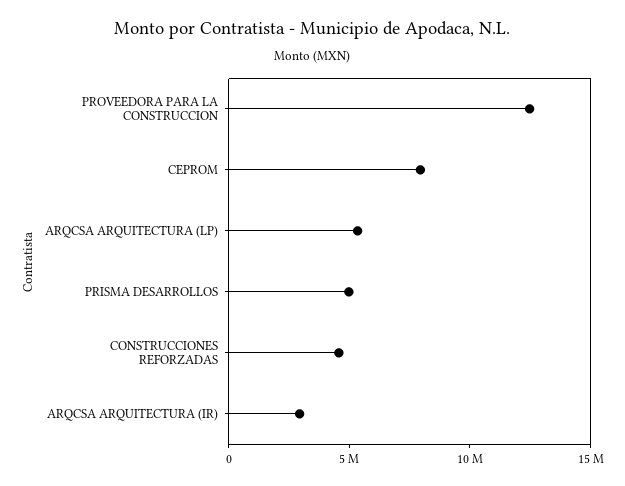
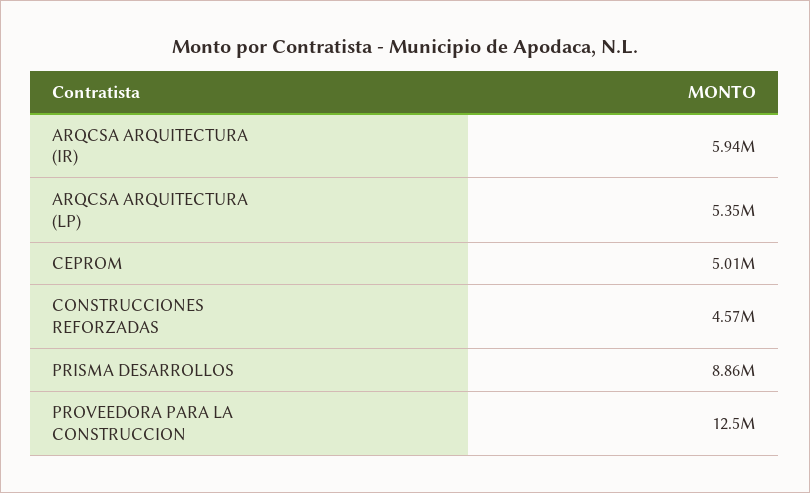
CEPROM: 8000000 -> 5010000
PRISMA DESARROLLOS: 5000000 -> 8860000
ARQCSA ARQUITECTURA (IR): 3000000 -> 5940000

